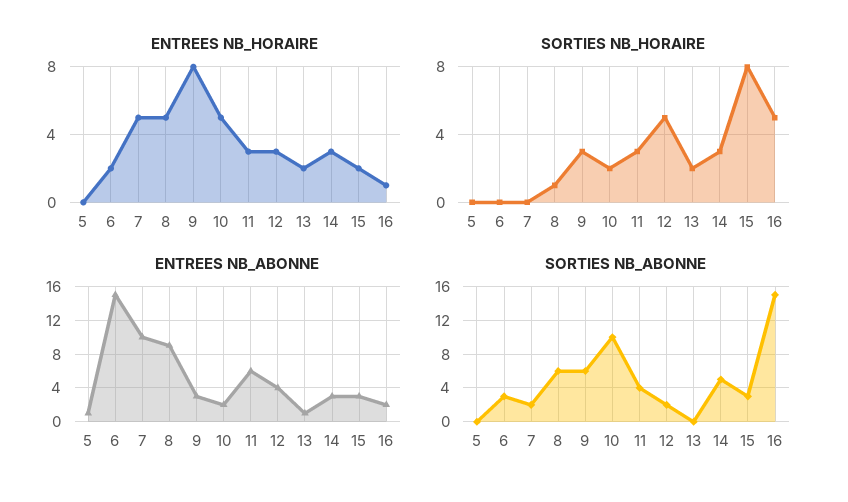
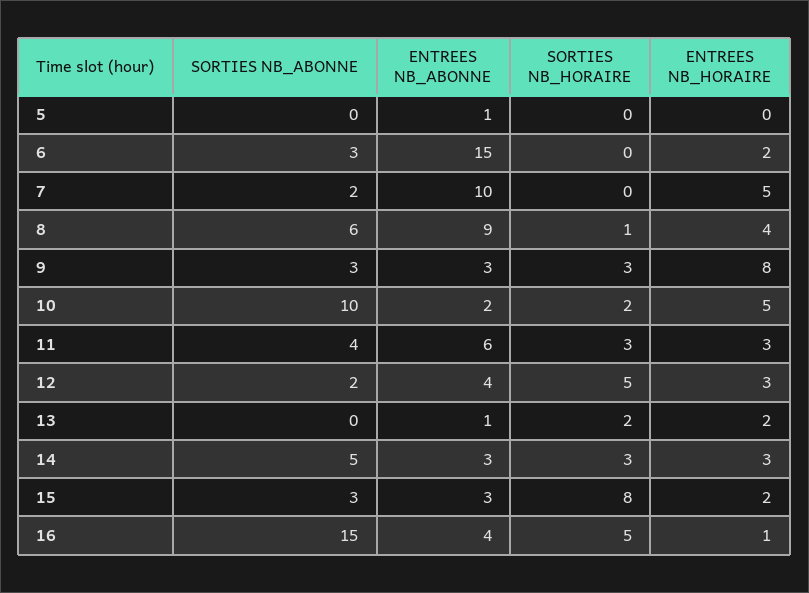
ENTREES NB_HORAIRE, 8: 5 -> 4
ENTREES NB_ABONNE, 16: 2 -> 4
SORTIES NB_ABONNE, 9: 6 -> 3

